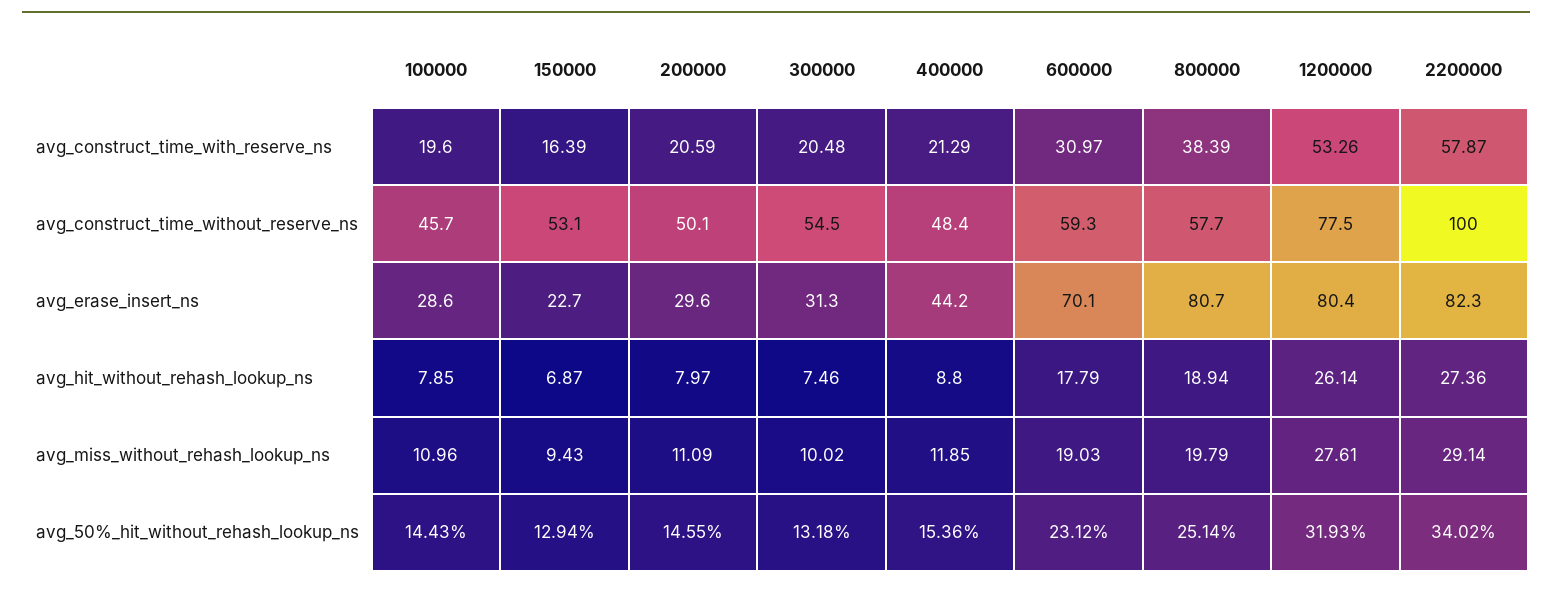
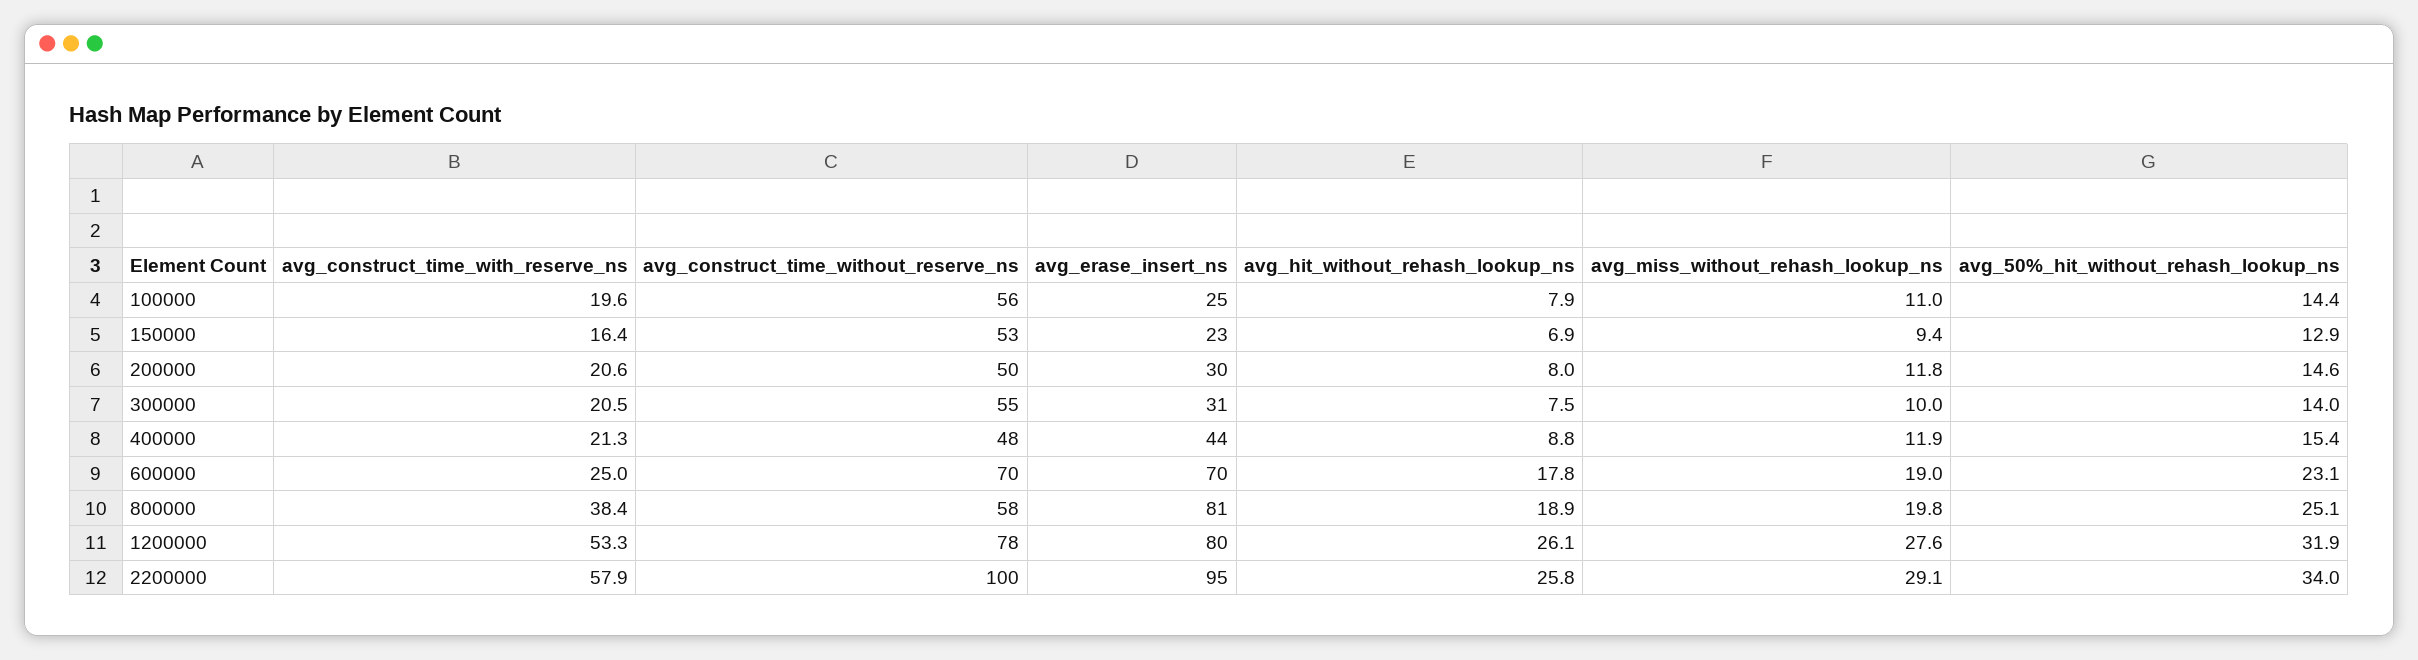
600000, avg_construct_time_with_reserve_ns: 30.97 -> 25
100000, avg_construct_time_without_reserve_ns: 45.7 -> 56
600000, avg_construct_time_without_reserve_ns: 59.3 -> 70
100000, avg_erase_insert_ns: 28.6 -> 25
2200000, avg_erase_insert_ns: 82.3 -> 95
2200000, avg_hit_without_rehash_lookup_ns: 27.36 -> 25.8
200000, avg_miss_without_rehash_lookup_ns: 11.09 -> 11.8
300000, avg_50%_hit_without_rehash_lookup_ns: 13.18 -> 14

